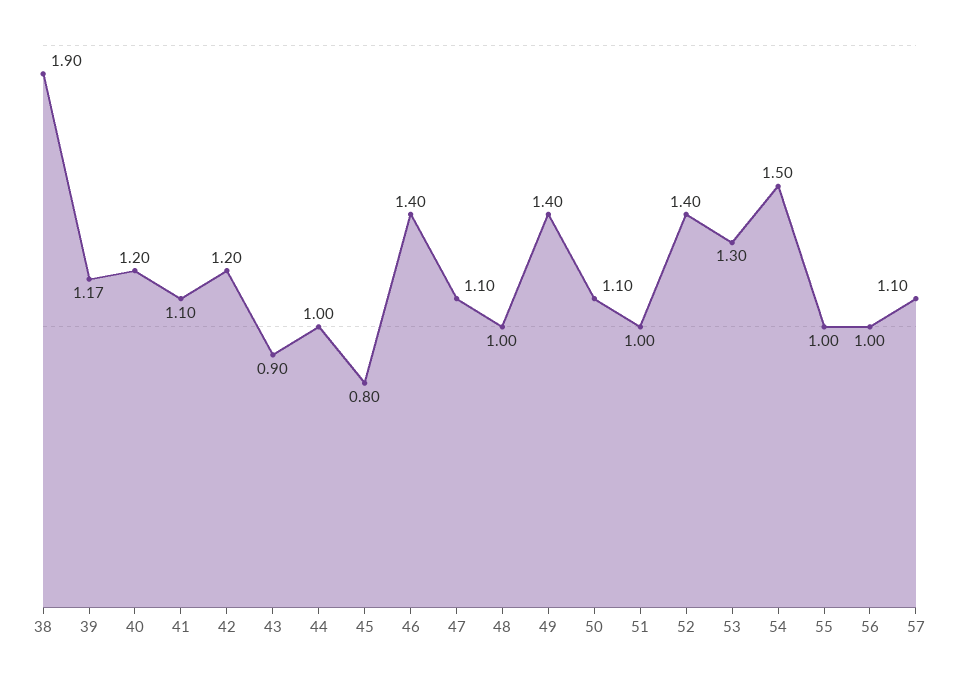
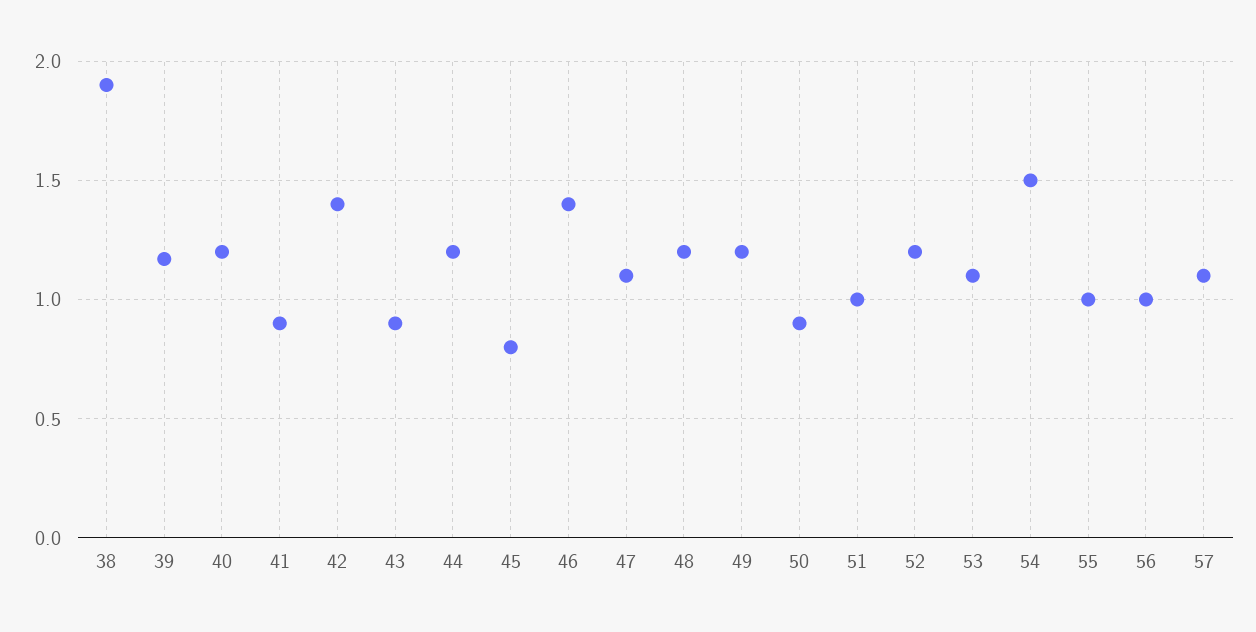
41: 1.1 -> 0.9
42: 1.2 -> 1.4
44: 1 -> 1.2
48: 1 -> 1.2
49: 1.4 -> 1.2
50: 1.1 -> 0.9
52: 1.4 -> 1.2
53: 1.3 -> 1.1

